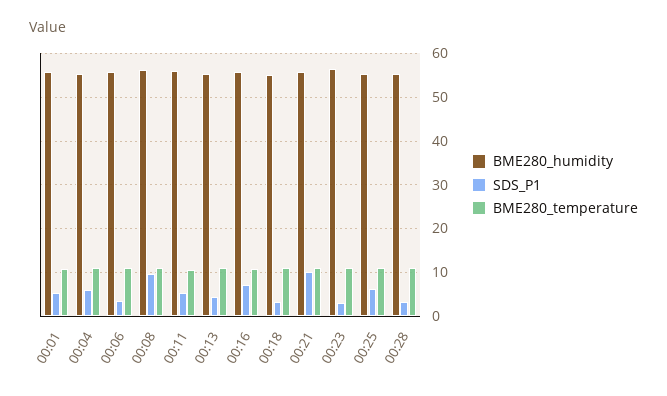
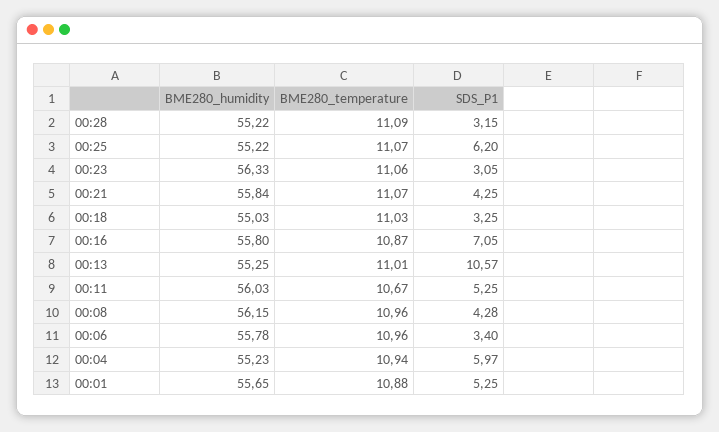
SDS_P1, 00:08: 10 -> 4.28
SDS_P1, 00:13: 4 -> 10.57
SDS_P1, 00:21: 10 -> 4.25

